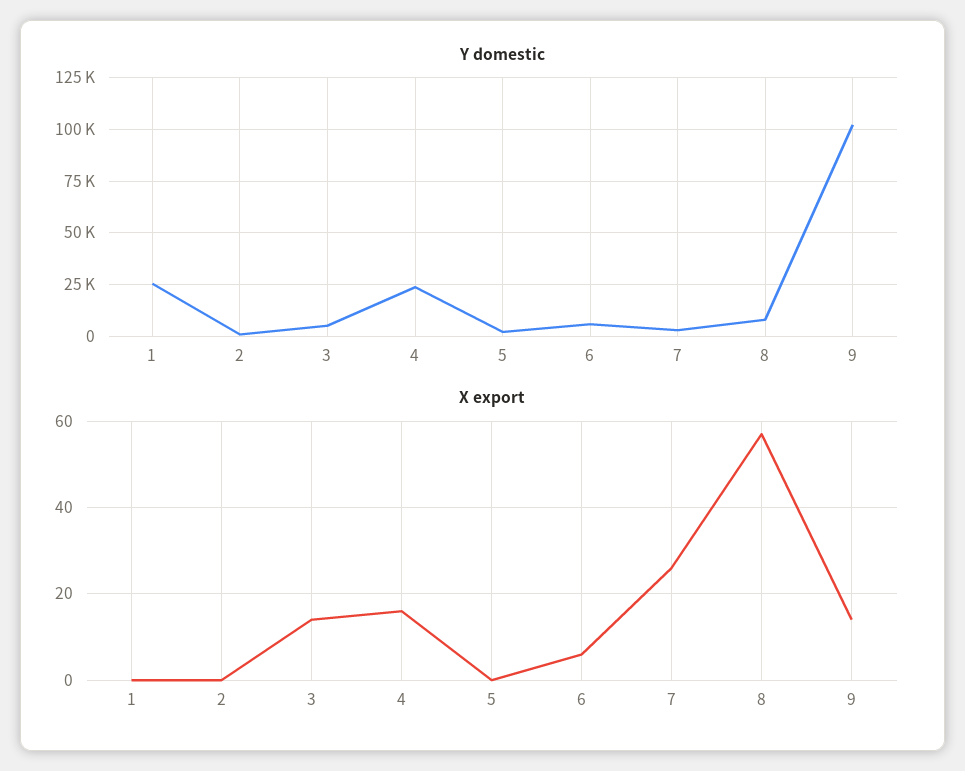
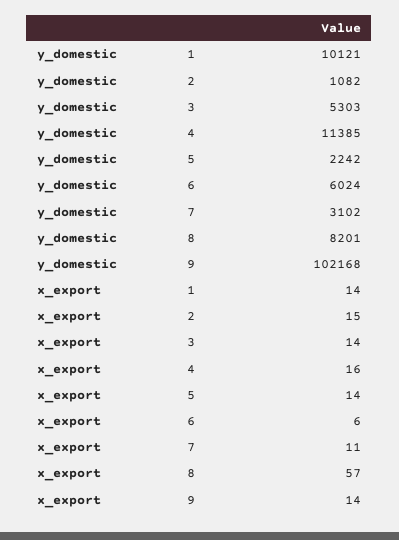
Y domestic, 1: 25000 -> 10121
Y domestic, 4: 25000 -> 11385
X export, 1: 0 -> 14
X export, 2: 0 -> 15
X export, 5: 0 -> 14
X export, 7: 25 -> 11

